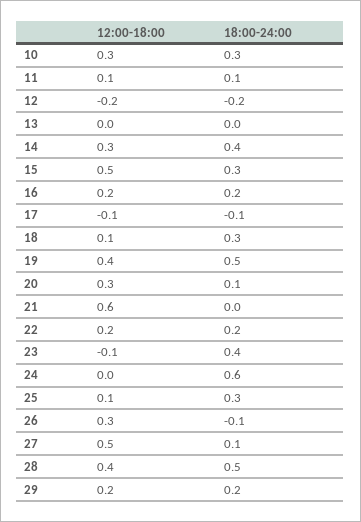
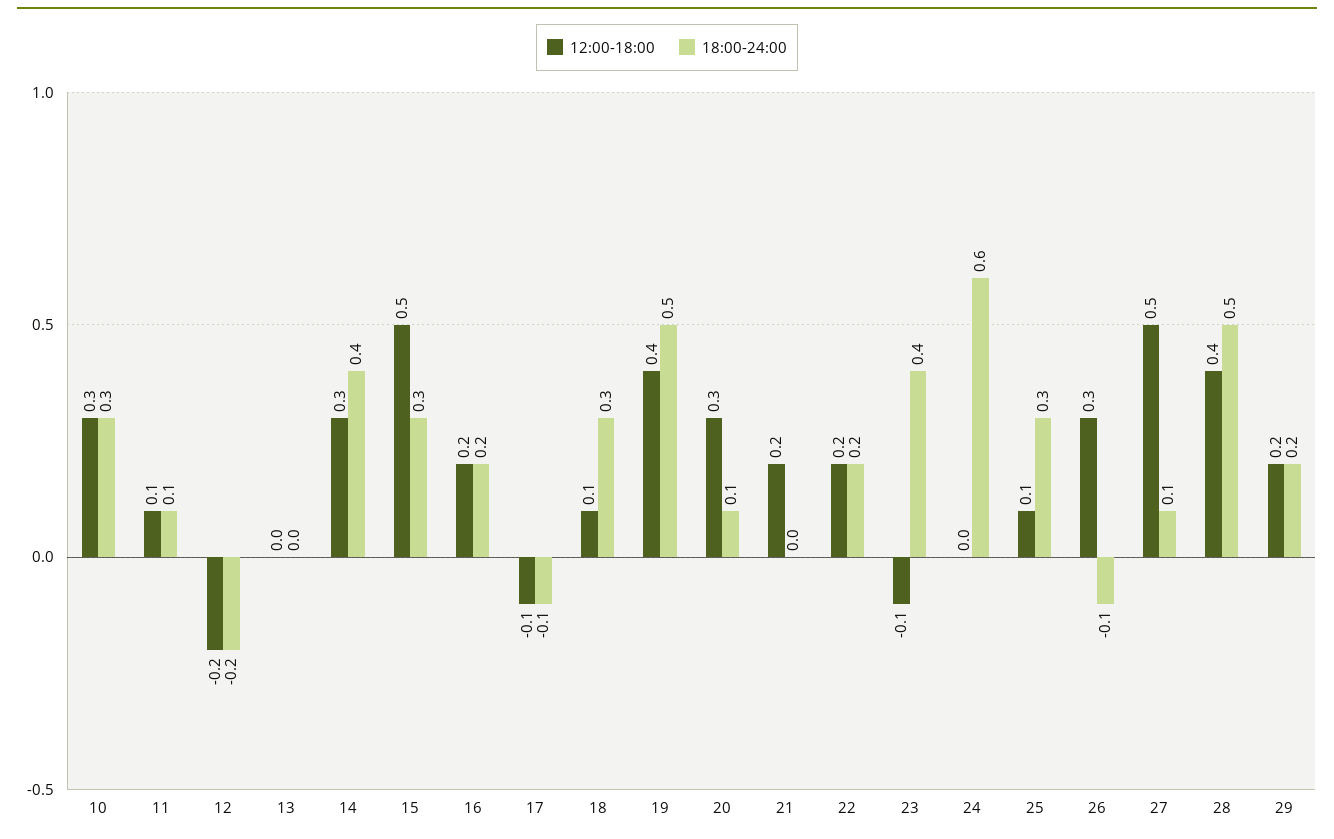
12:00-18:00, 21: 0.6 -> 0.2

